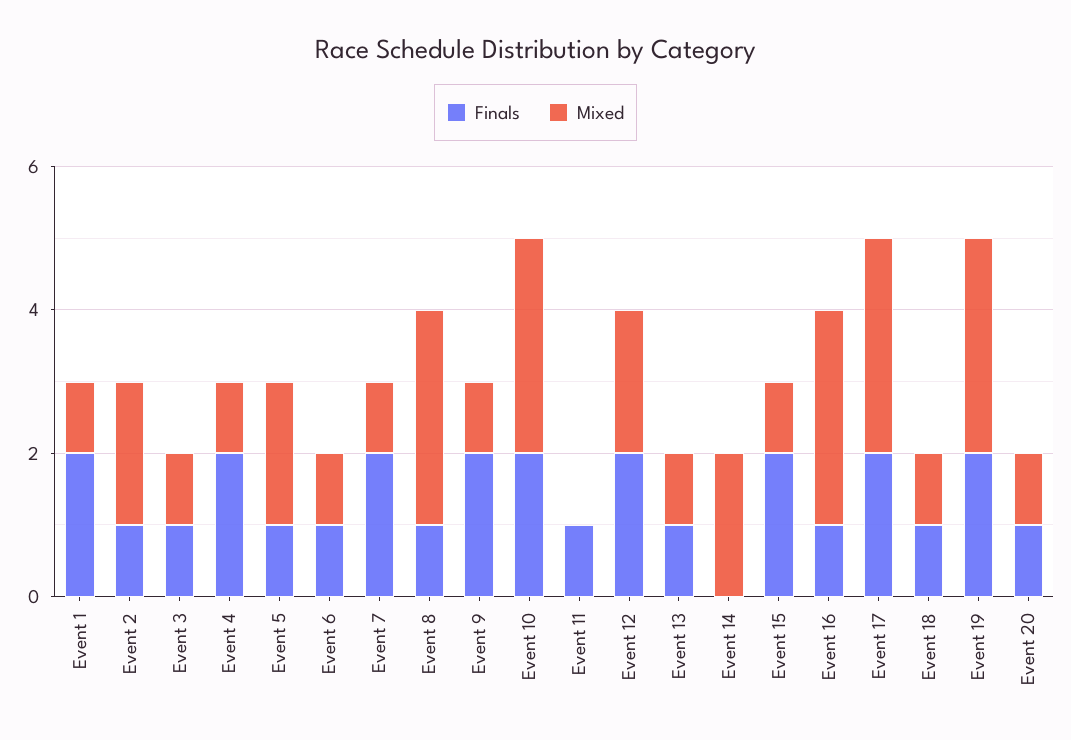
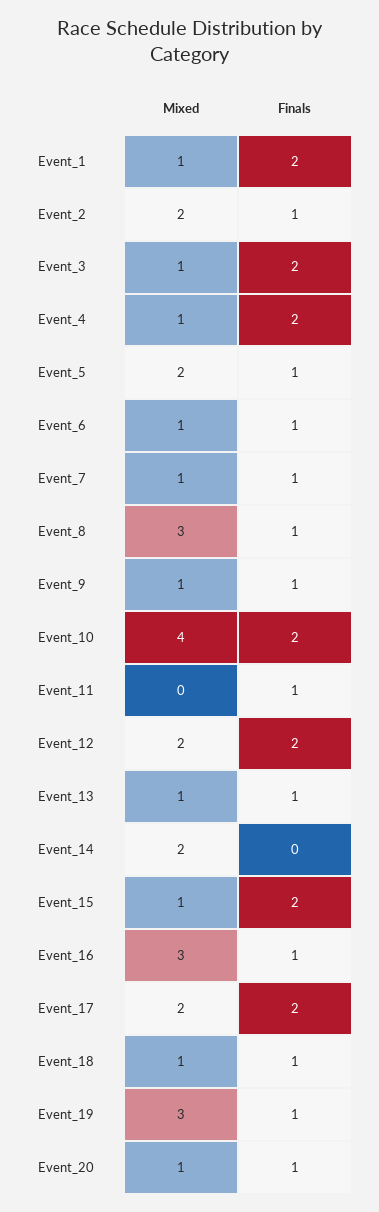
Finals, Event 3: 1 -> 2
Finals, Event 7: 2 -> 1
Finals, Event 9: 2 -> 1
Mixed, Event 10: 3 -> 4
Mixed, Event 17: 3 -> 2
Finals, Event 19: 2 -> 1

